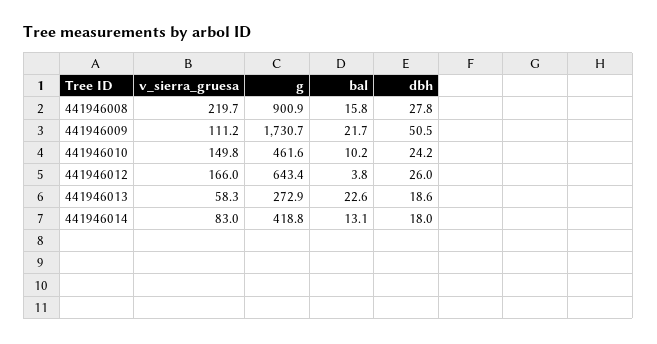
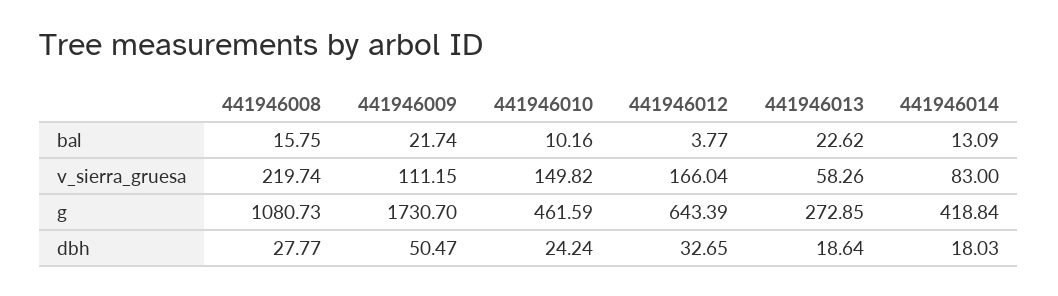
g, 441946008: 900.9 -> 1080.73
dbh, 441946012: 26 -> 32.65

